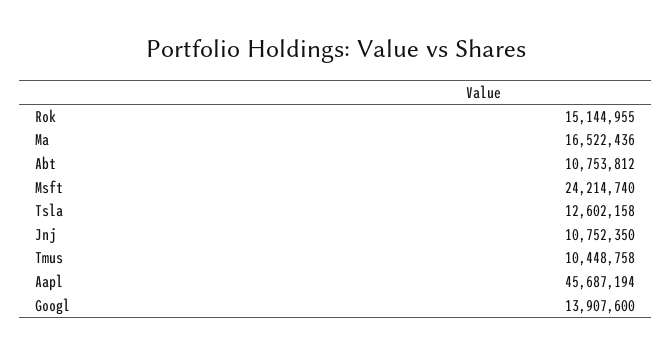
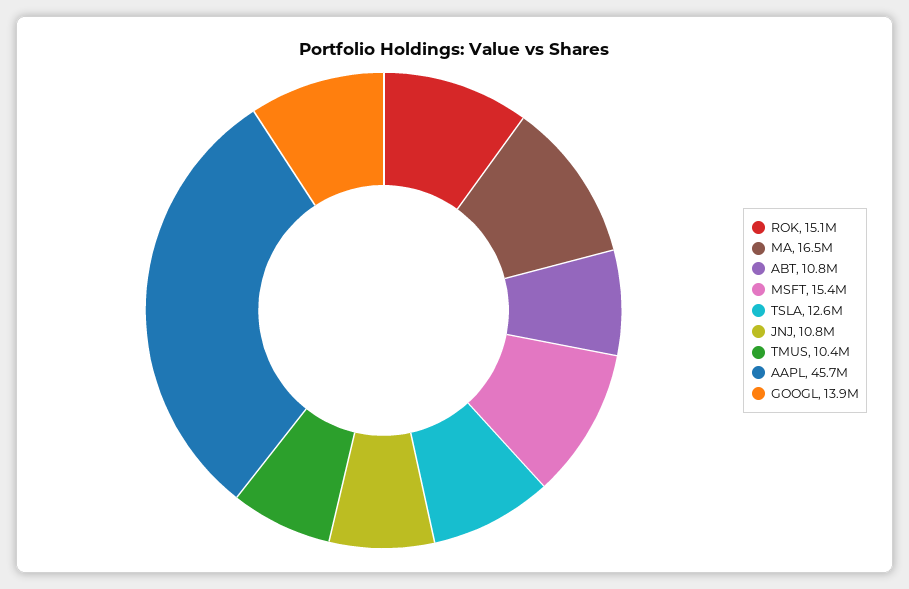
Msft: 24214740 -> 15400000

